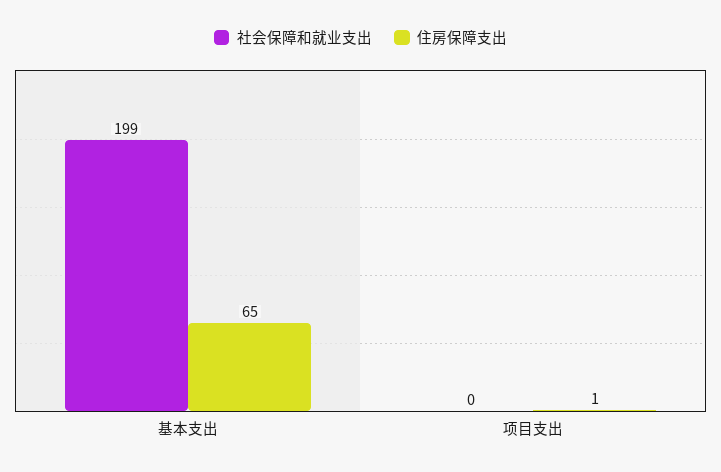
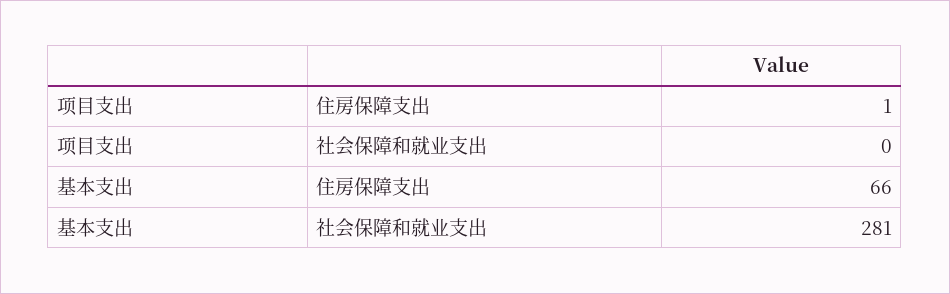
社会保障和就业支出, 基本支出: 199 -> 281
住房保障支出, 基本支出: 65 -> 66

